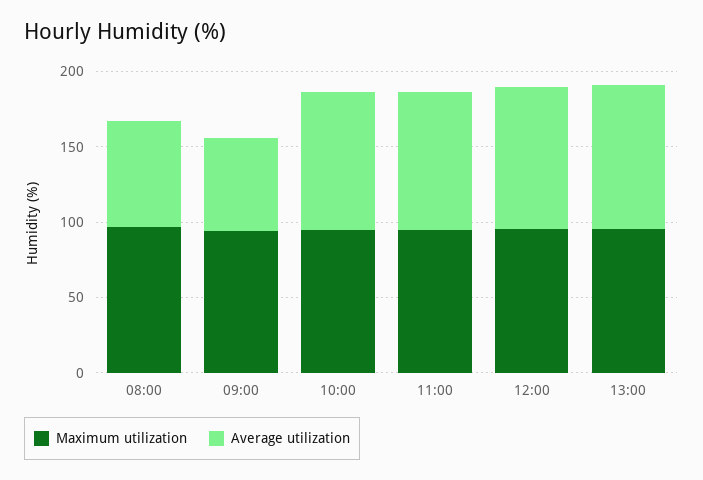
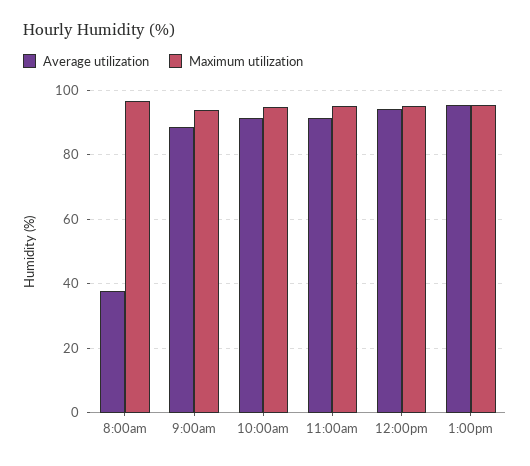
Average utilization, 08:00: 70 -> 38
Average utilization, 09:00: 60 -> 88

